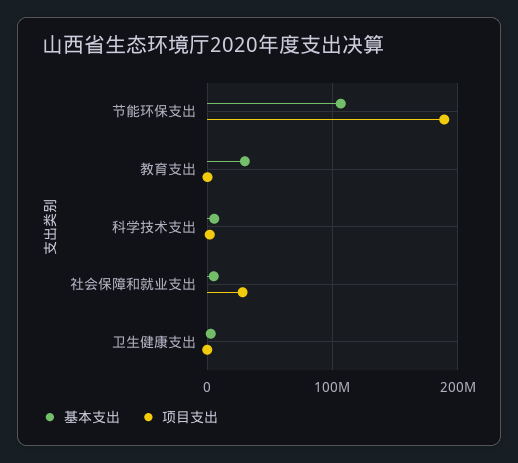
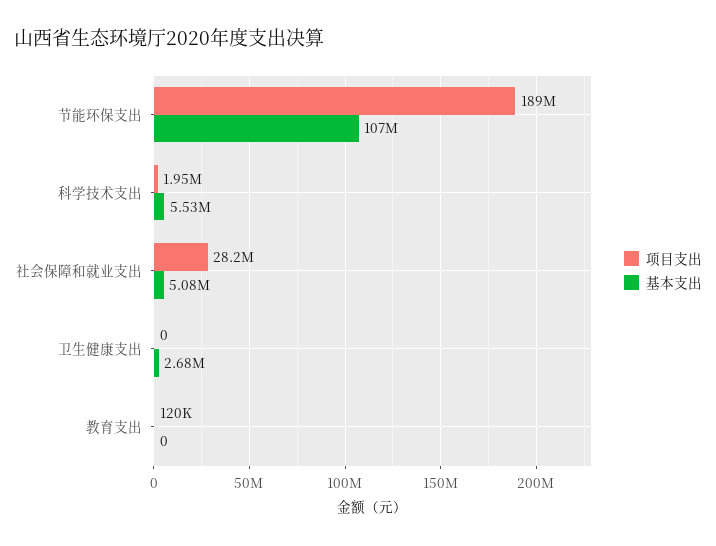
基本支出, 教育支出: 30000000 -> 0

